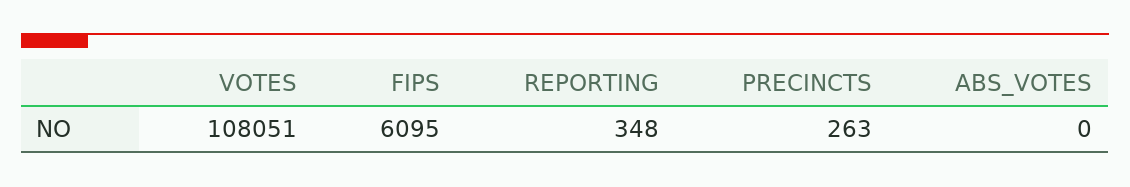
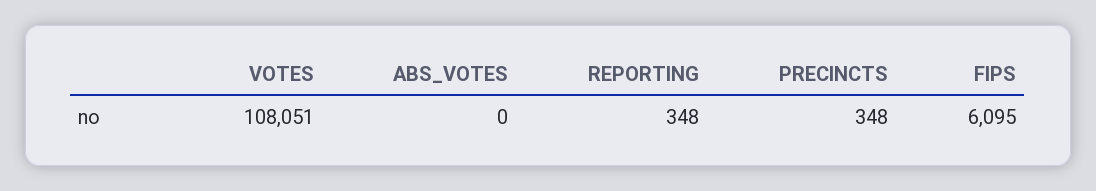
PRECINCTS: 263 -> 348

